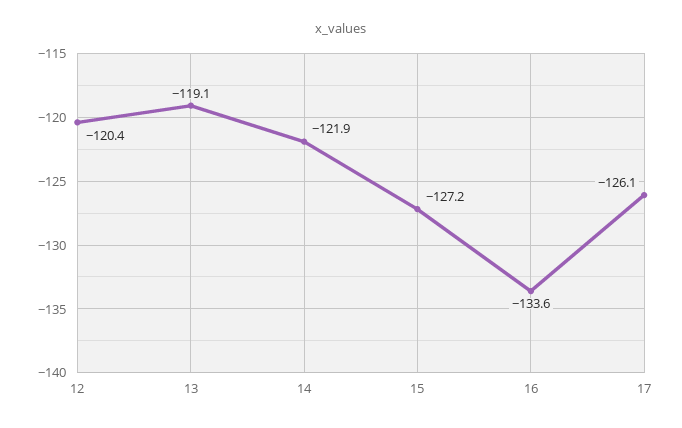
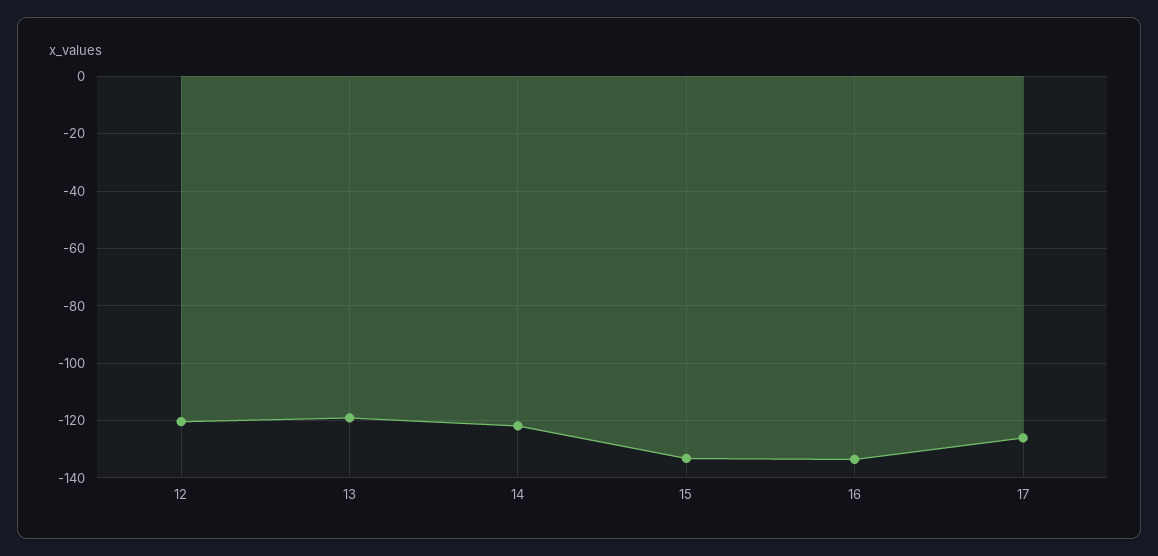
15: -127.2 -> -132.5

